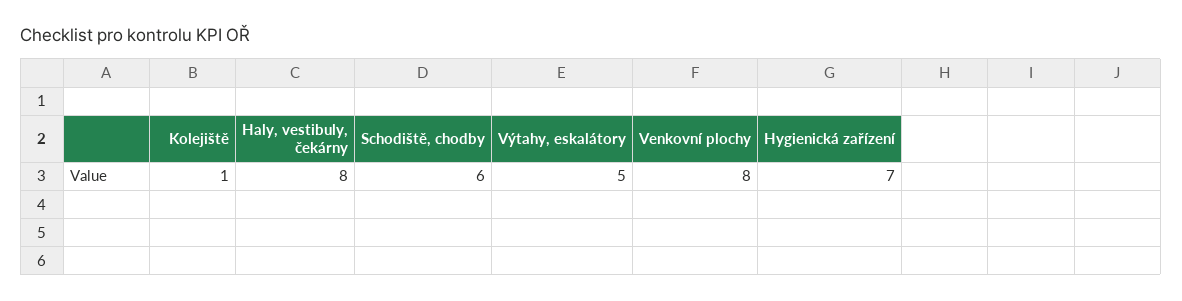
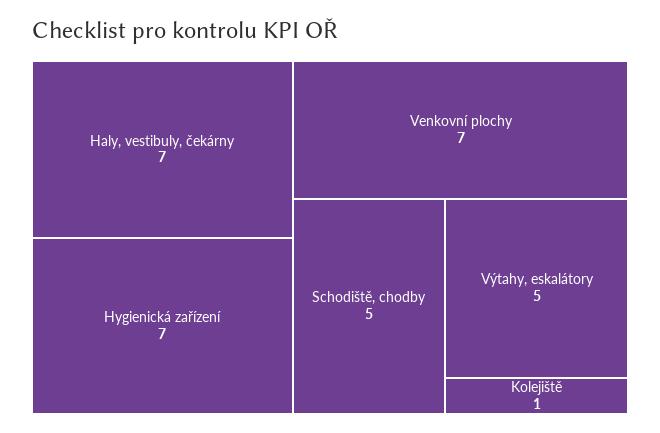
Haly, vestibuly, čekárny: 8 -> 7
Schodiště, chodby: 6 -> 5
Venkovní plochy: 8 -> 7

